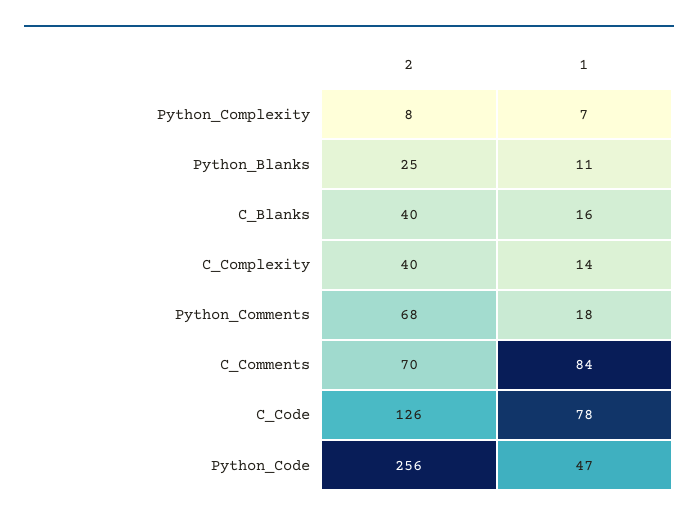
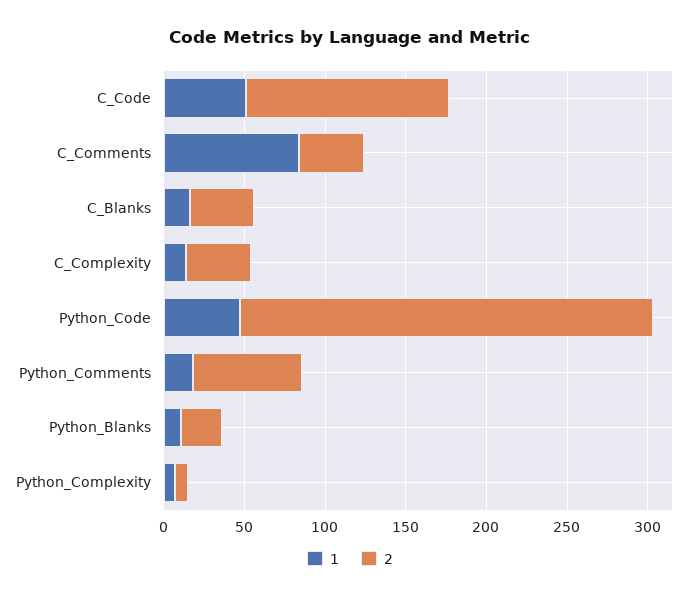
2, C_Comments: 70 -> 40
1, C_Code: 78 -> 50

